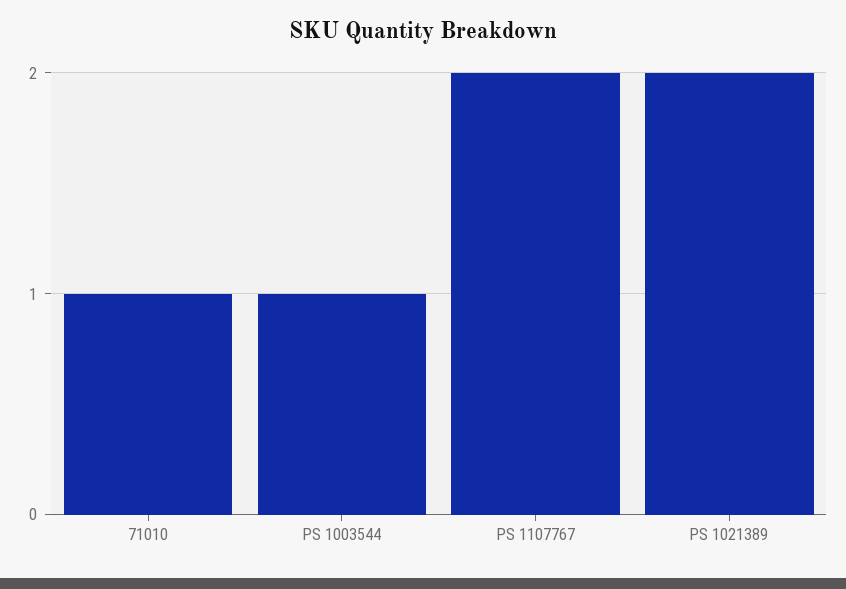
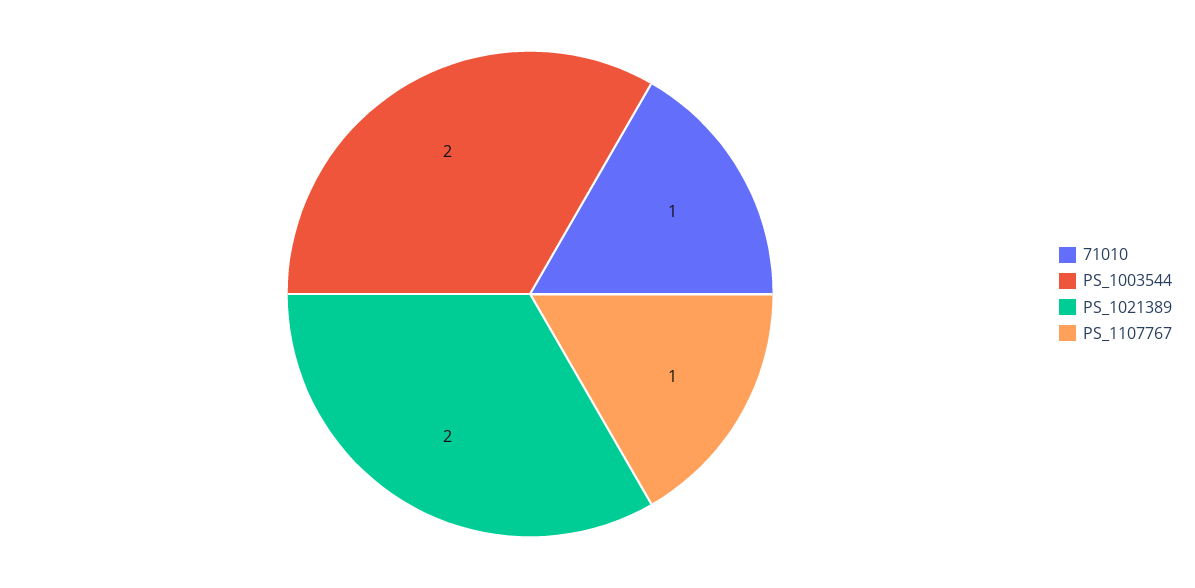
PS 1003544: 1 -> 2
PS 1107767: 2 -> 1

